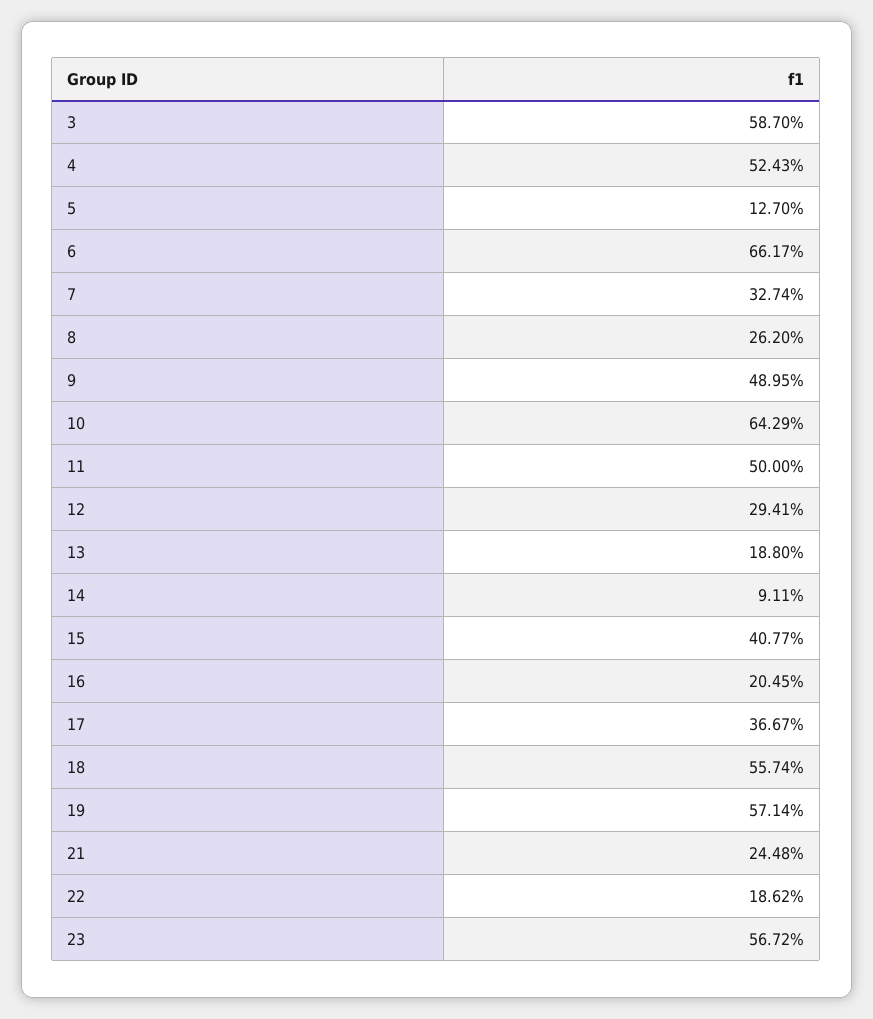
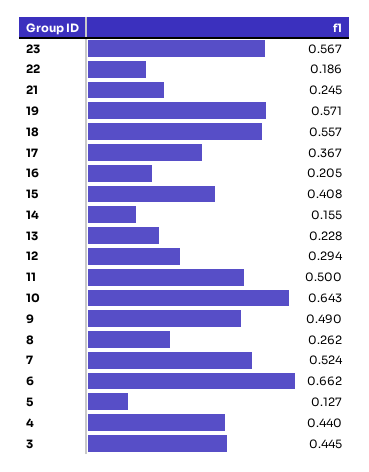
3: 0.587 -> 0.445
4: 0.5243 -> 0.44
7: 0.3274 -> 0.524
13: 0.188 -> 0.228
14: 0.0911 -> 0.155

